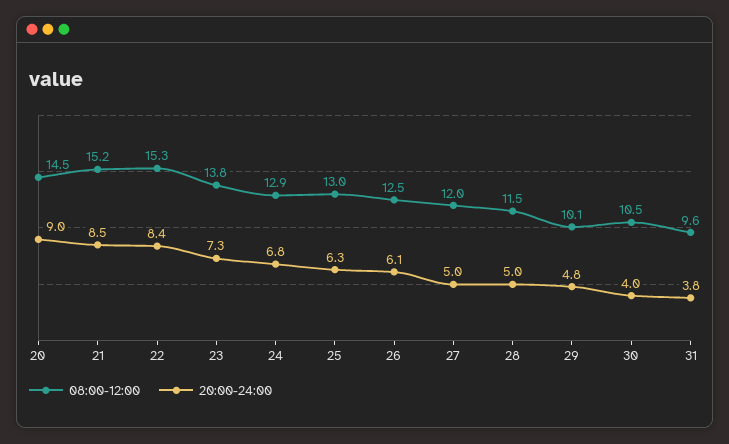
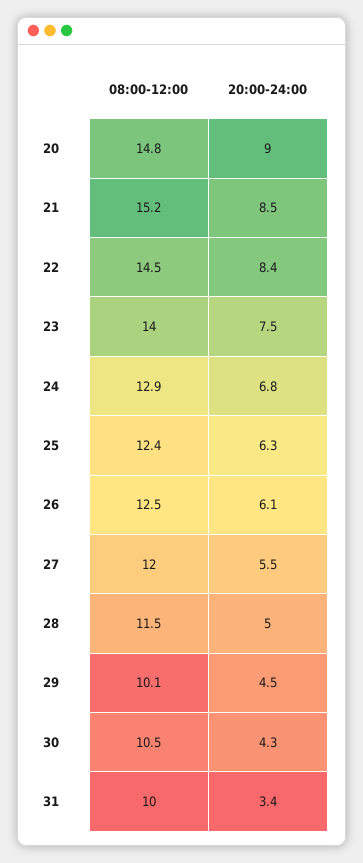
08:00-12:00, 20: 14.5 -> 14.8
08:00-12:00, 22: 15.3 -> 14.5
08:00-12:00, 23: 13.8 -> 14
20:00-24:00, 23: 7.3 -> 7.5
08:00-12:00, 25: 13 -> 12.4
20:00-24:00, 27: 5 -> 5.5
20:00-24:00, 29: 4.8 -> 4.5
20:00-24:00, 30: 4 -> 4.3
08:00-12:00, 31: 9.6 -> 10
20:00-24:00, 31: 3.8 -> 3.4

